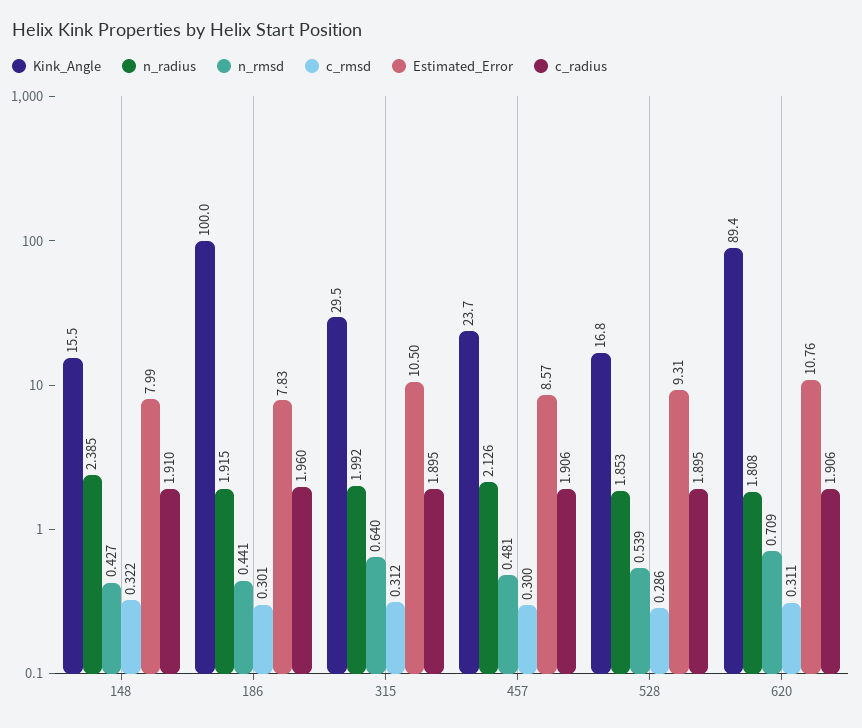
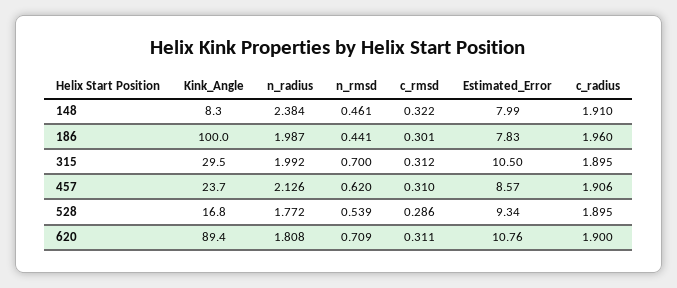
Kink_Angle, 148: 15.5 -> 8.3
n_radius, 148: 2.385 -> 2.384
n_rmsd, 148: 0.427 -> 0.461
n_radius, 186: 1.915 -> 1.987
n_rmsd, 315: 0.64 -> 0.7
n_rmsd, 457: 0.481 -> 0.62
c_rmsd, 457: 0.3 -> 0.31
n_radius, 528: 1.853 -> 1.772
Estimated_Error, 528: 9.31 -> 9.34
c_radius, 620: 1.906 -> 1.9

